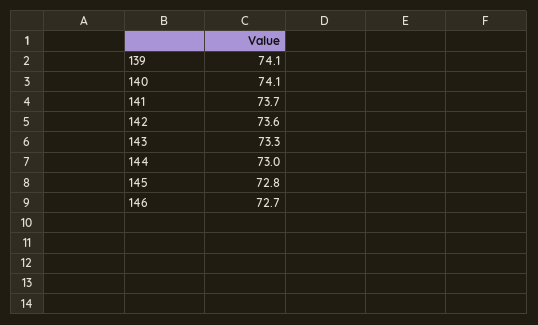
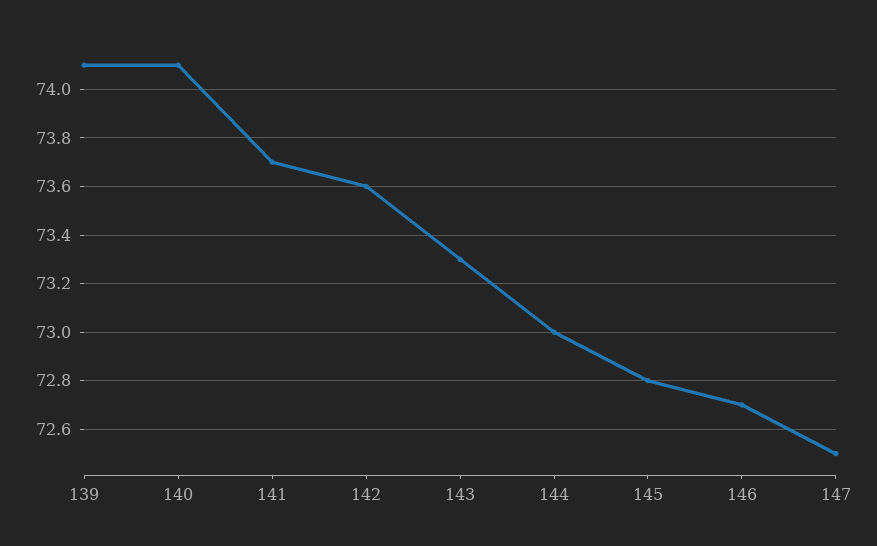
147: none -> 72.5

